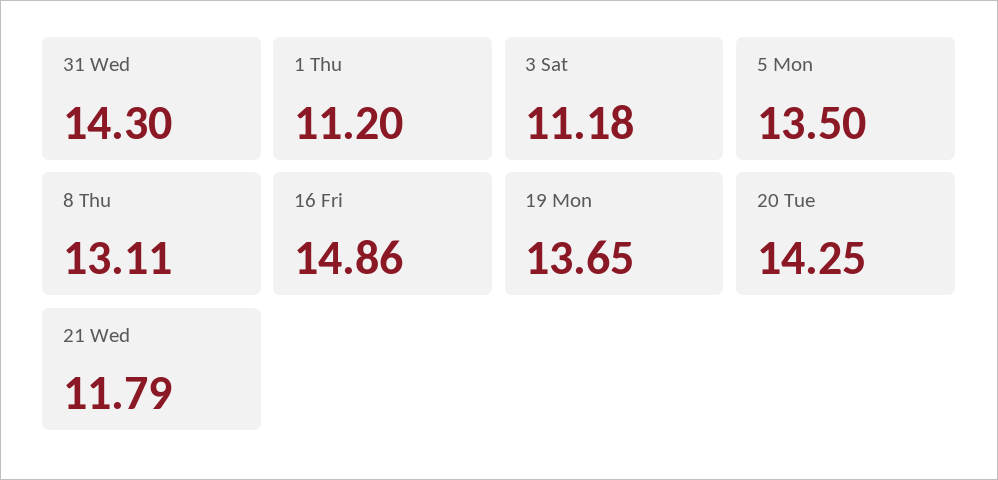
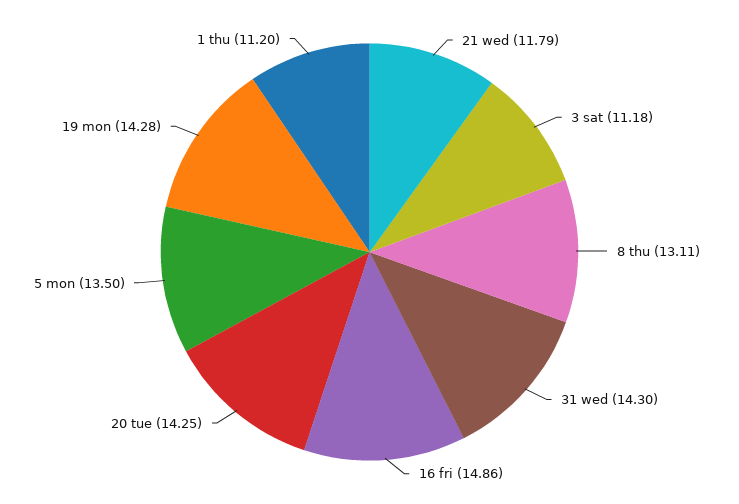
19 Mon: 13.65 -> 14.28

